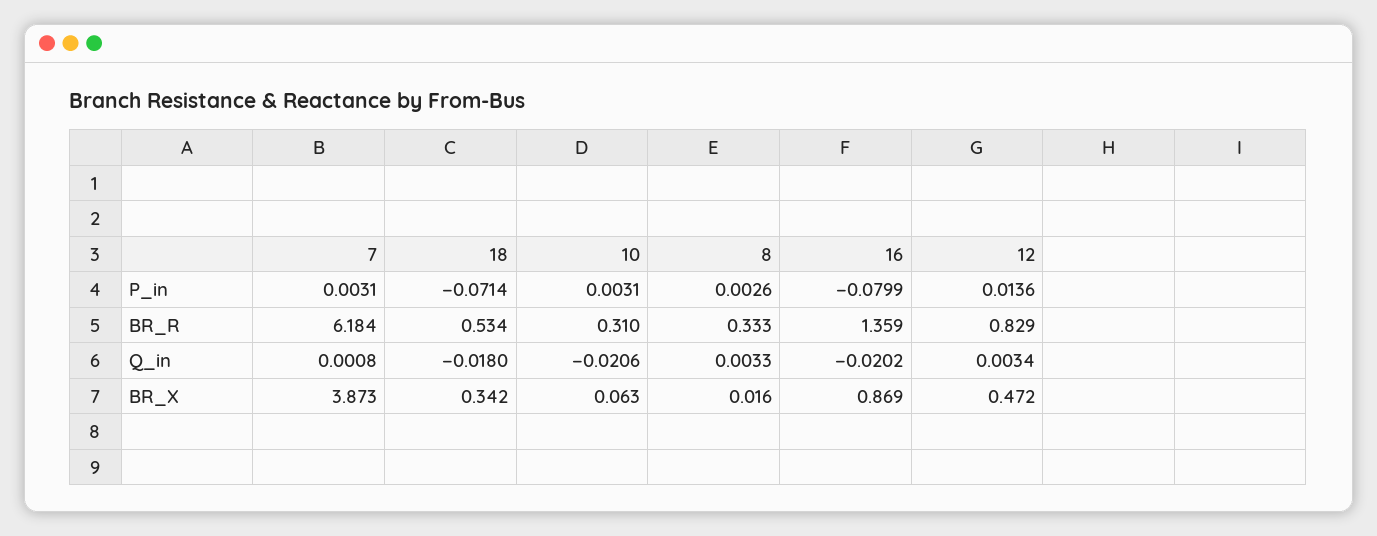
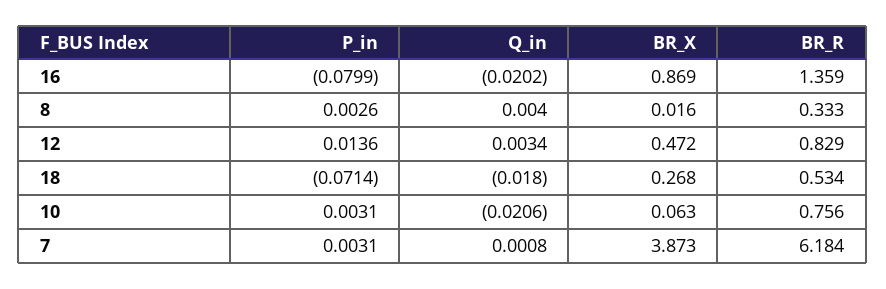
10, BR_R: 0.31 -> 0.756
8, Q_in: 0.0033 -> 0.004
18, BR_X: 0.342 -> 0.268

